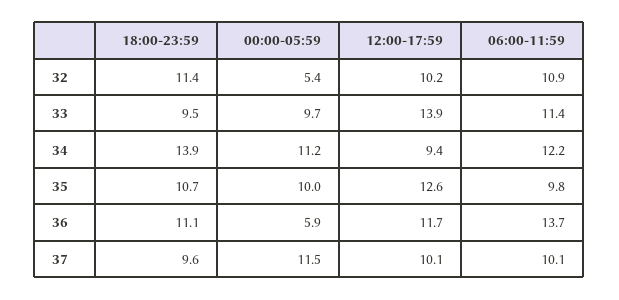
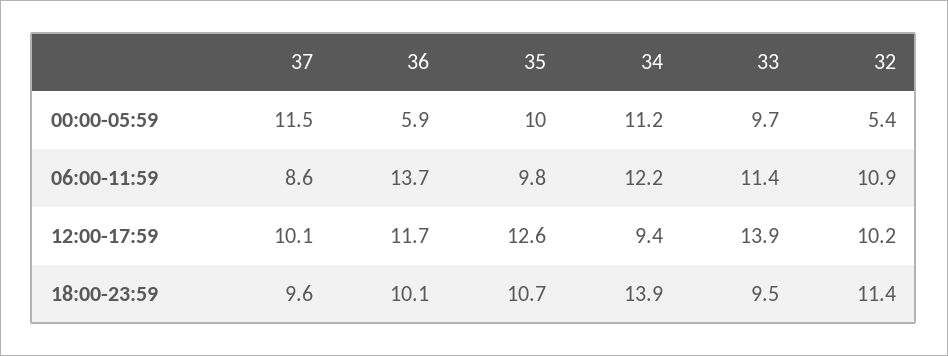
18:00-23:59, 36: 11.1 -> 10.1
06:00-11:59, 37: 10.1 -> 8.6

